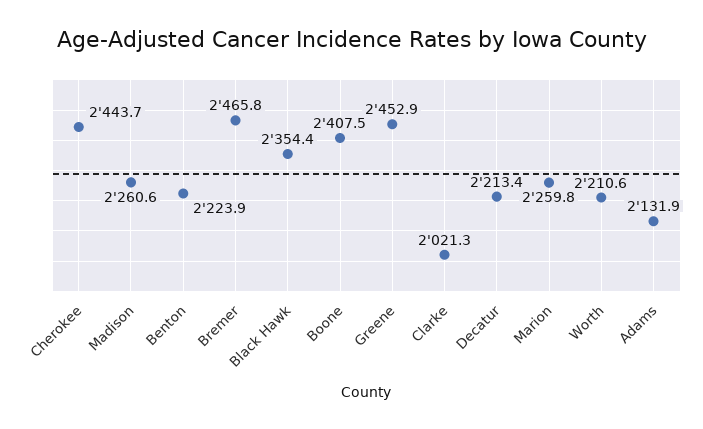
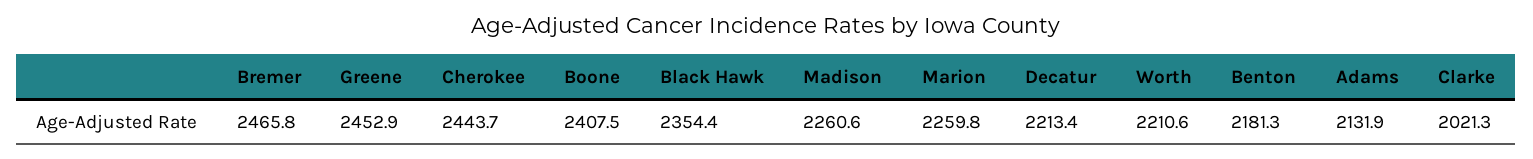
Benton: 2223.9 -> 2181.3

